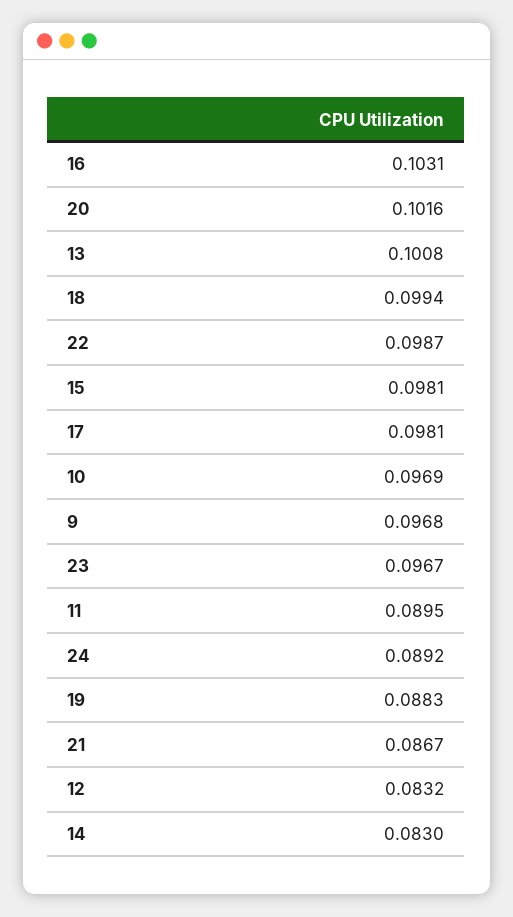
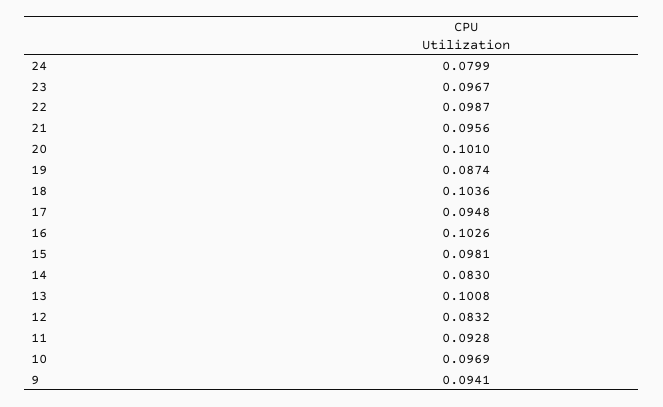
16: 0.1031 -> 0.1026
20: 0.1016 -> 0.101
18: 0.0994 -> 0.1036
17: 0.0981 -> 0.0948
9: 0.0968 -> 0.0941
11: 0.0895 -> 0.0928
24: 0.0892 -> 0.0799
19: 0.0883 -> 0.0874
21: 0.0867 -> 0.0956

